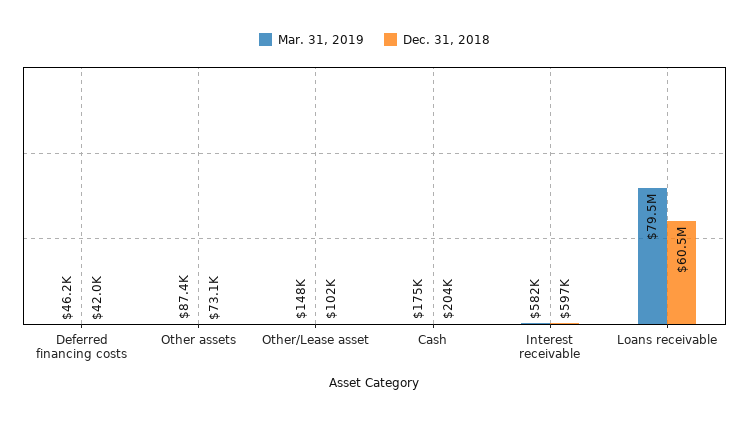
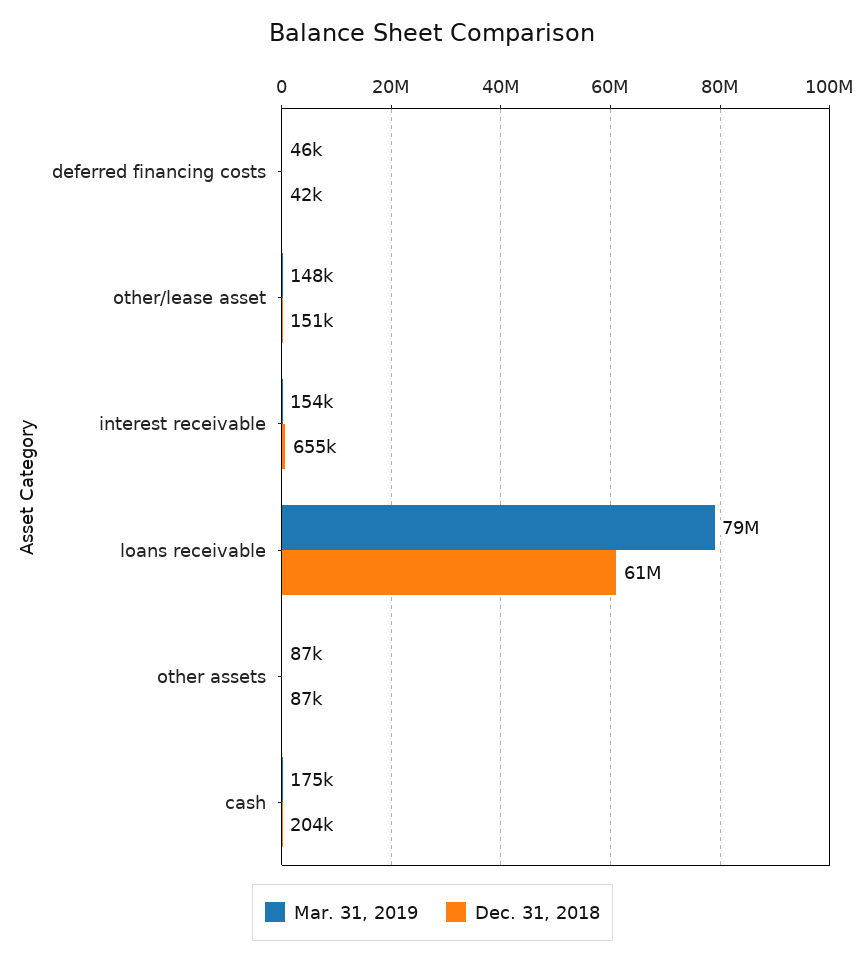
Dec. 31, 2018, Other assets: 73100 -> 87000
Dec. 31, 2018, Other/Lease asset: 102000 -> 151000
Mar. 31, 2019, Interest receivable: 582000 -> 154000
Dec. 31, 2018, Interest receivable: 597000 -> 655000

